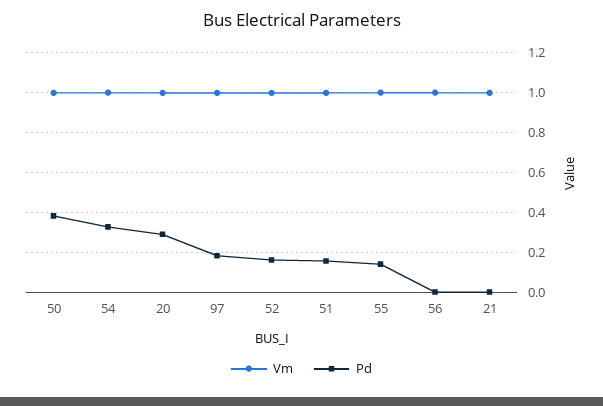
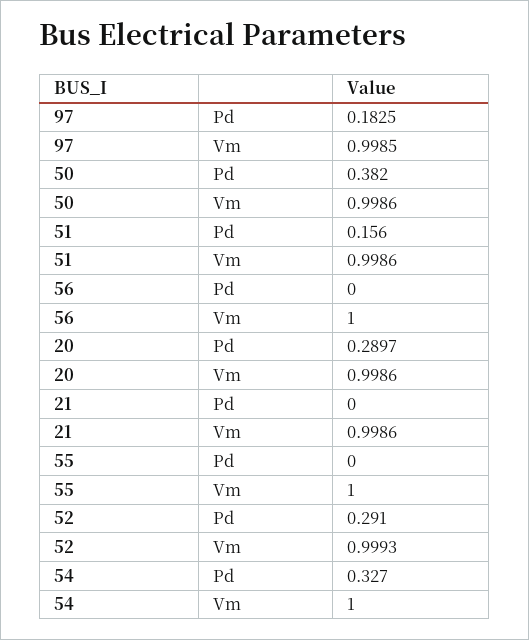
Pd, 52: 0.15 -> 0.291
Pd, 55: 0.15 -> 0

